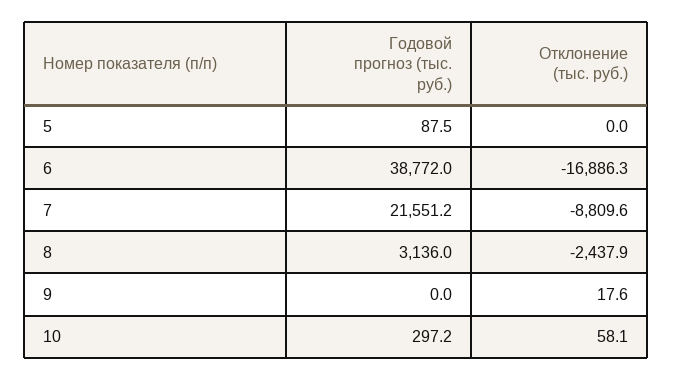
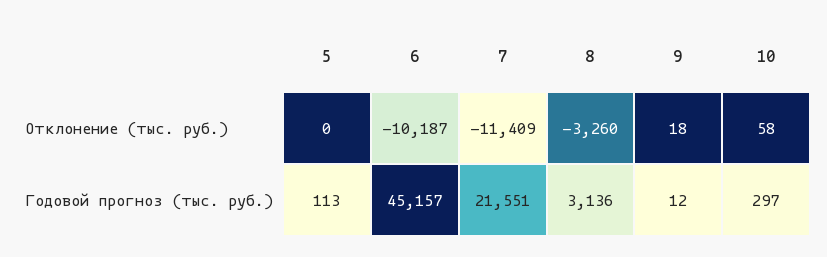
Годовой прогноз (тыс. руб.), 5: 87.5 -> 113
Годовой прогноз (тыс. руб.), 6: 38772 -> 45157
Отклонение (тыс. руб.), 6: -16886.3 -> -10187
Отклонение (тыс. руб.), 7: -8809.6 -> -11409
Отклонение (тыс. руб.), 8: -2437.9 -> -3260
Годовой прогноз (тыс. руб.), 9: 0 -> 12

